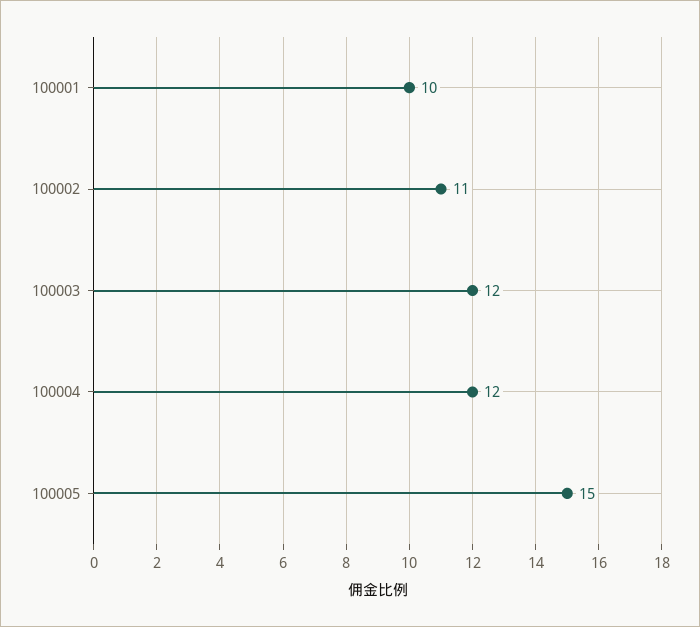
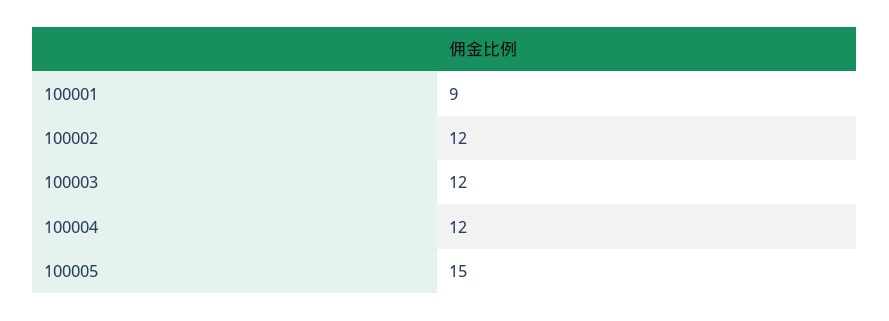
100001: 10 -> 9
100002: 11 -> 12

